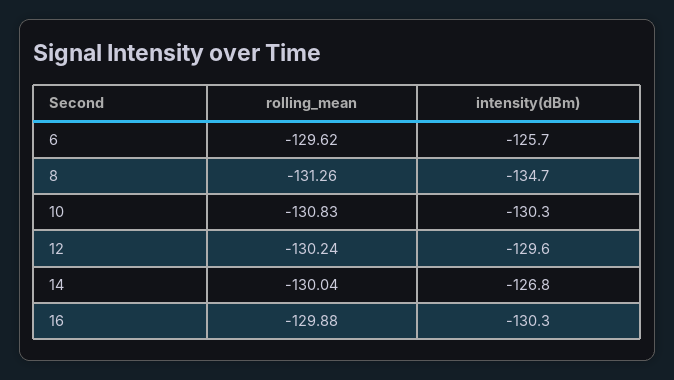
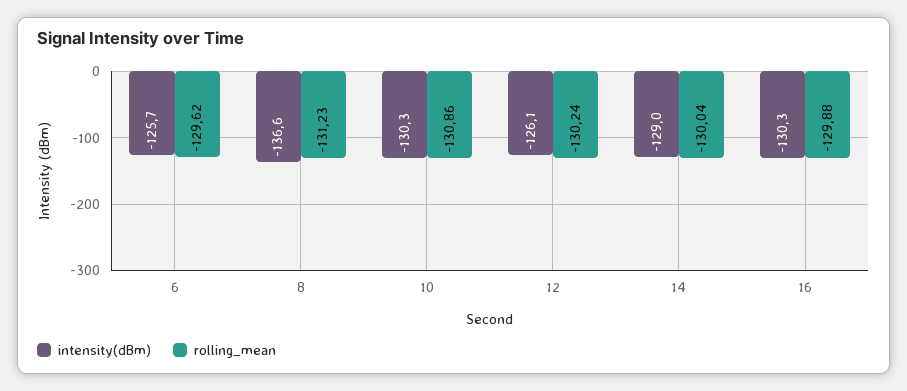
rolling_mean, 8: -131.26 -> -131.23
intensity(dBm), 8: -134.7 -> -136.6
rolling_mean, 10: -130.83 -> -130.86
intensity(dBm), 12: -129.6 -> -126.1
intensity(dBm), 14: -126.8 -> -129

